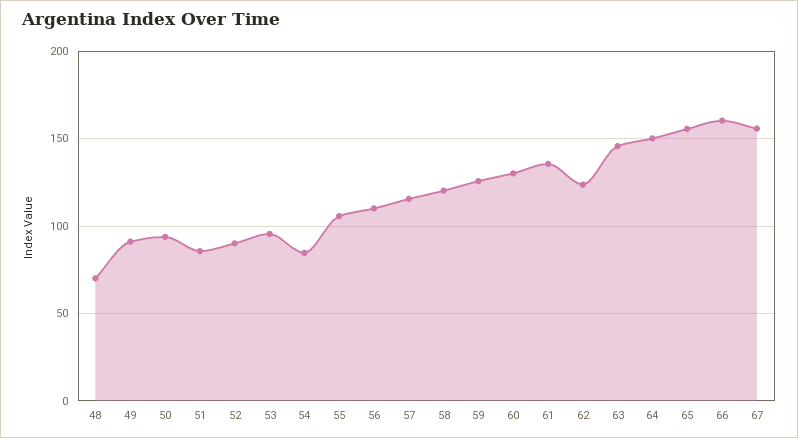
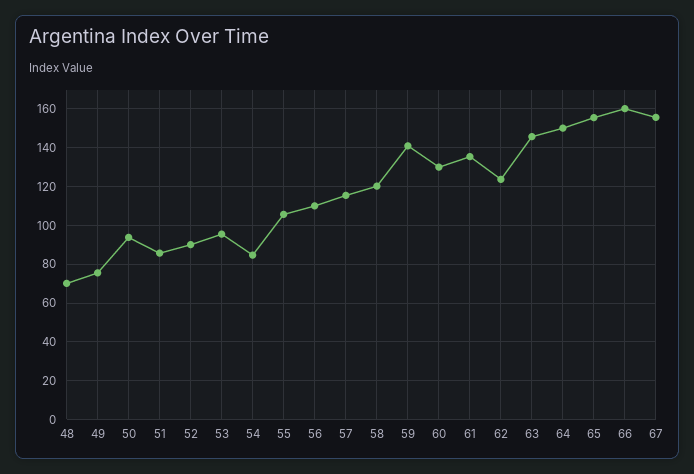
49: 90 -> 75
59: 125 -> 140

